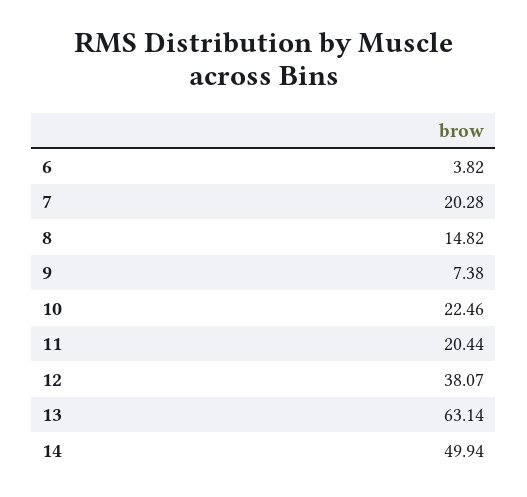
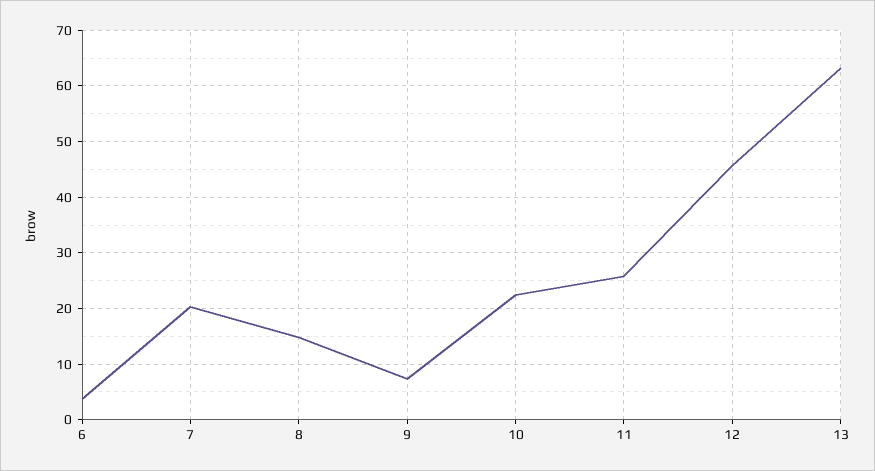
11: 20.44 -> 26
12: 38.07 -> 46
14: 49.94 -> none

